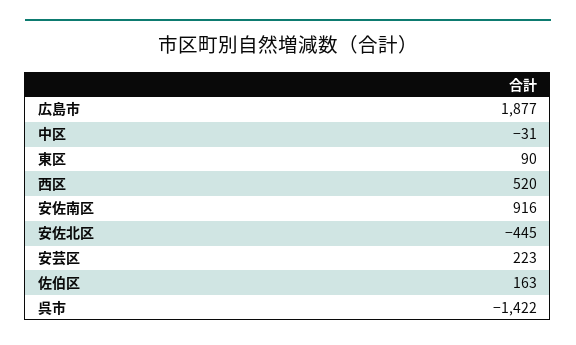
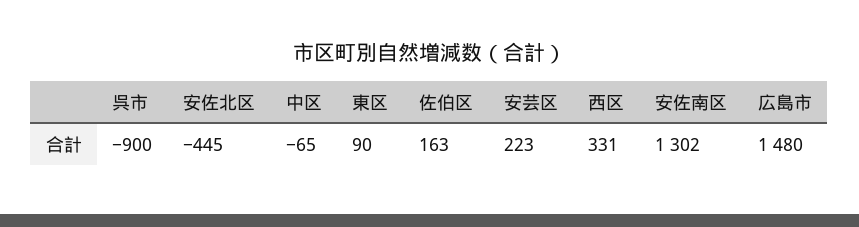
広島市: 1877 -> 1480
中区: -31 -> -65
西区: 520 -> 331
安佐南区: 916 -> 1302
呉市: -1422 -> -900

